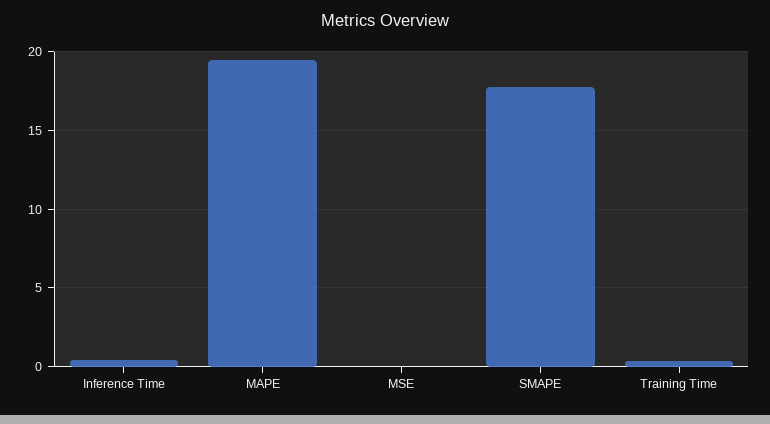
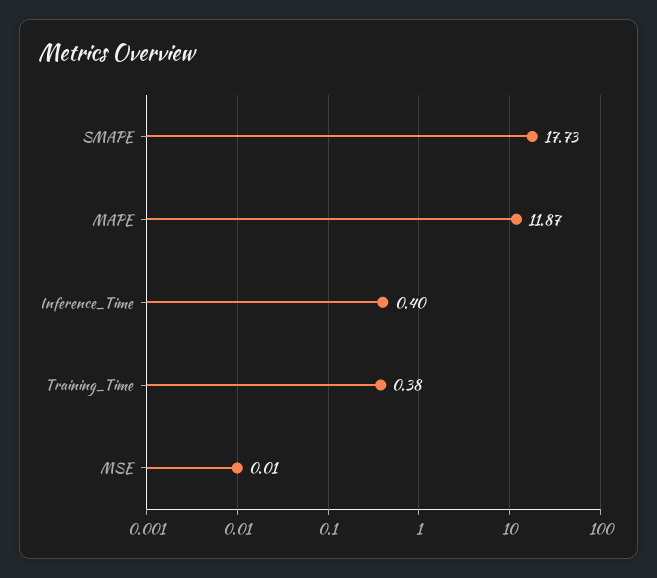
MAPE: 19.5 -> 11.87

